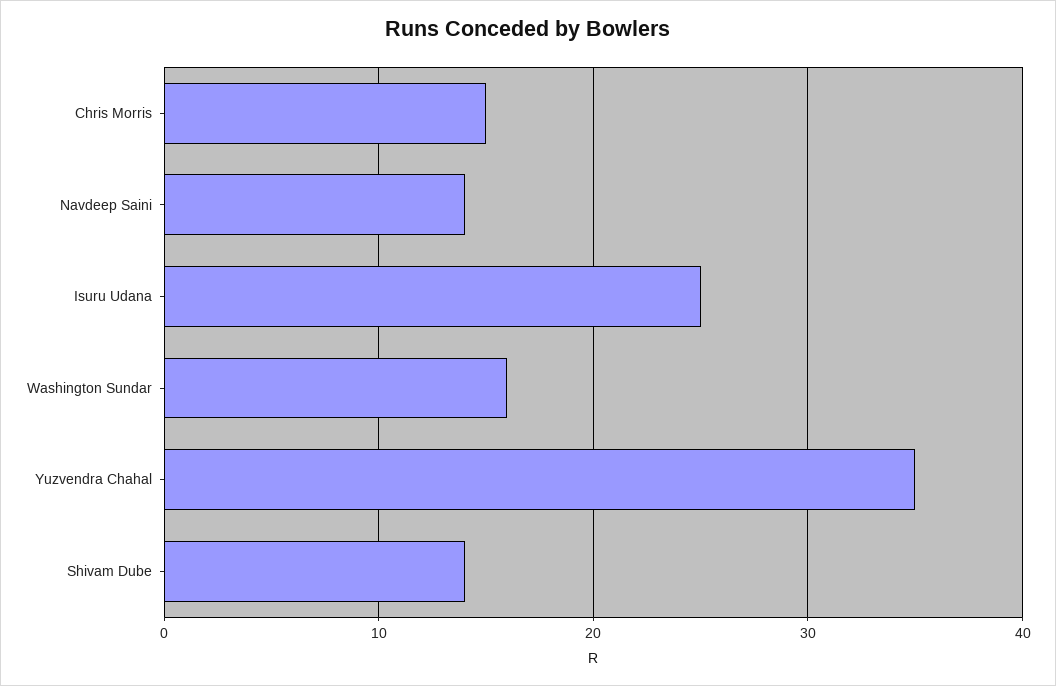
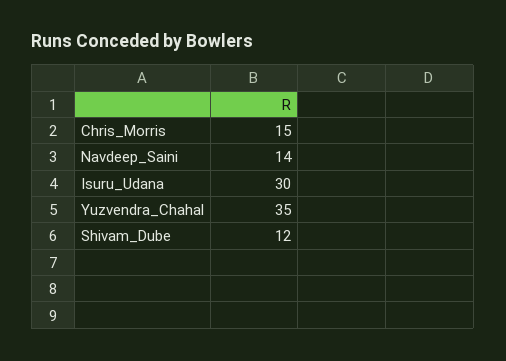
Isuru Udana: 25 -> 30
Washington Sundar: 16 -> none
Shivam Dube: 14 -> 12

